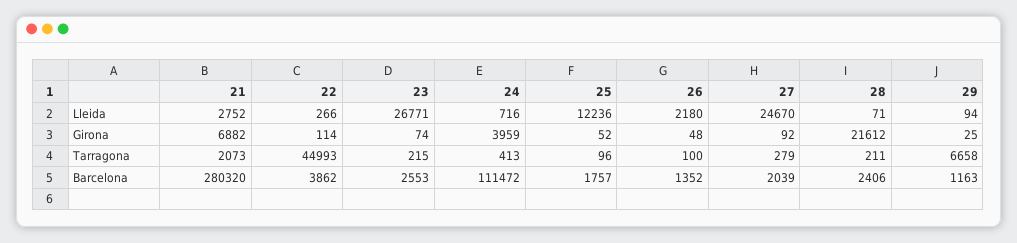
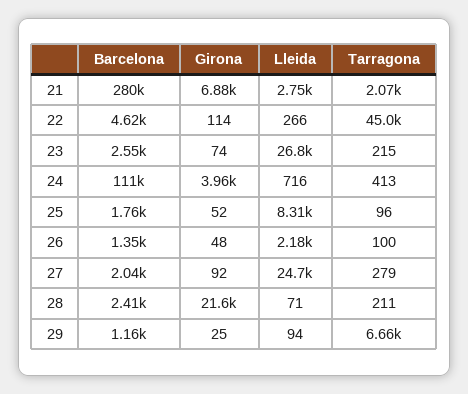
25, Lleida: 12236 -> 8310
22, Barcelona: 3862 -> 4620

